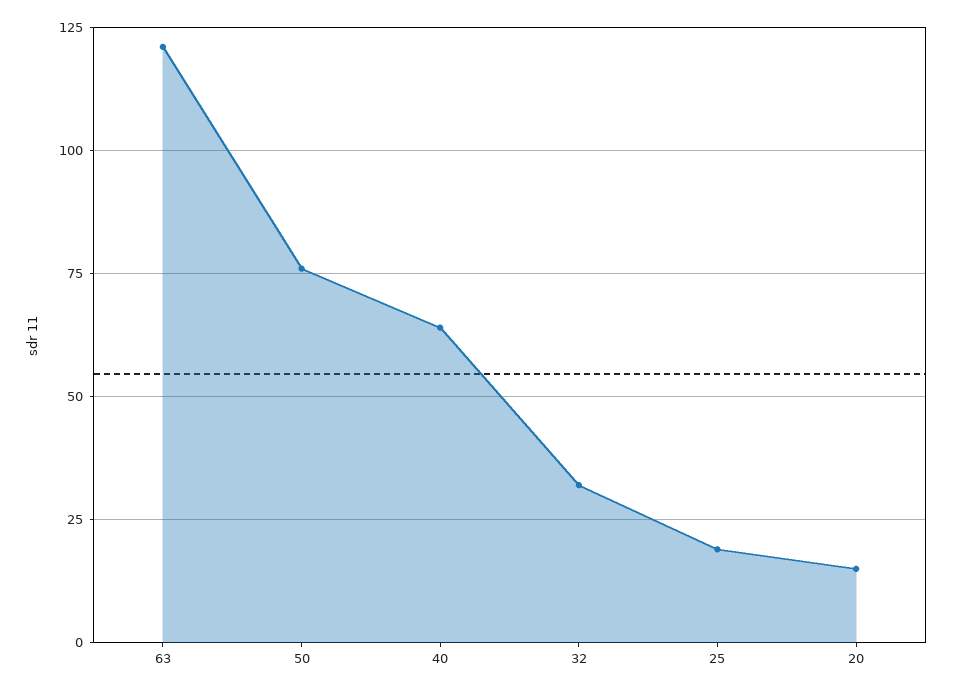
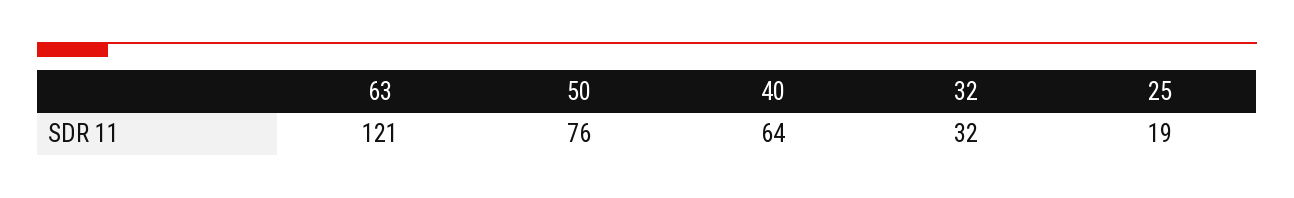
20: 15 -> none

